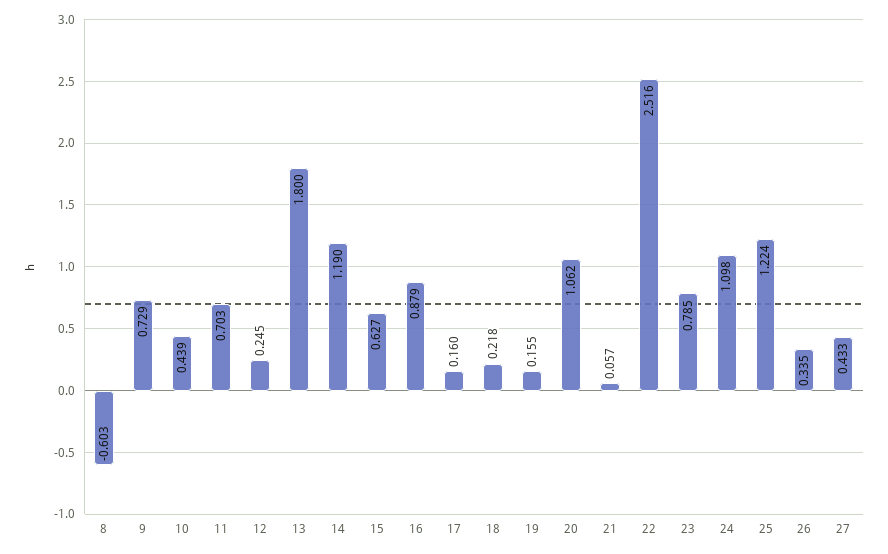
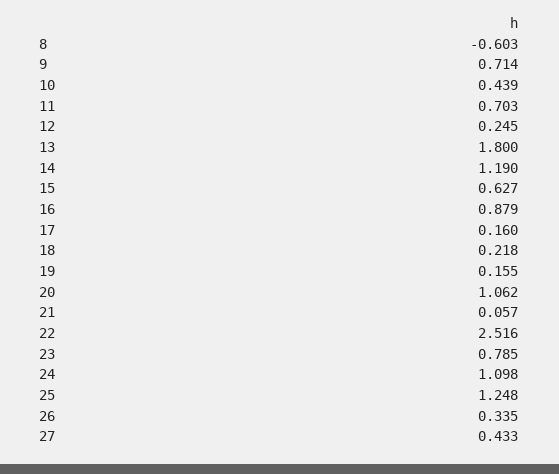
9: 0.729 -> 0.714
25: 1.224 -> 1.248

